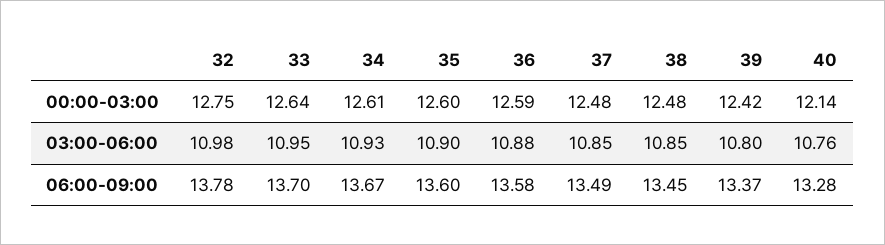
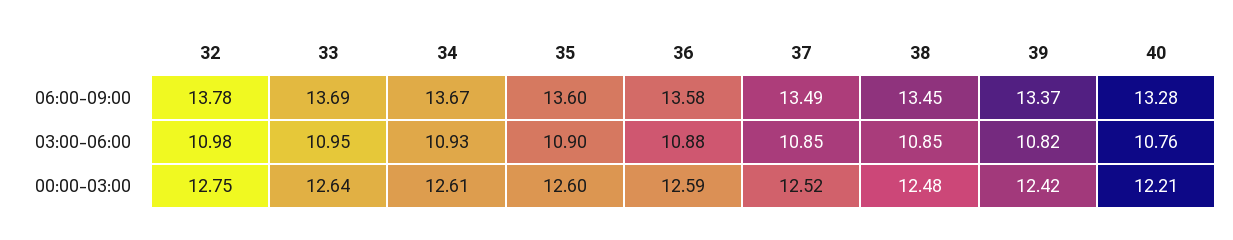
37, 00:00-03:00: 12.48 -> 12.52
40, 00:00-03:00: 12.14 -> 12.21
39, 03:00-06:00: 10.8 -> 10.82
33, 06:00-09:00: 13.7 -> 13.69

